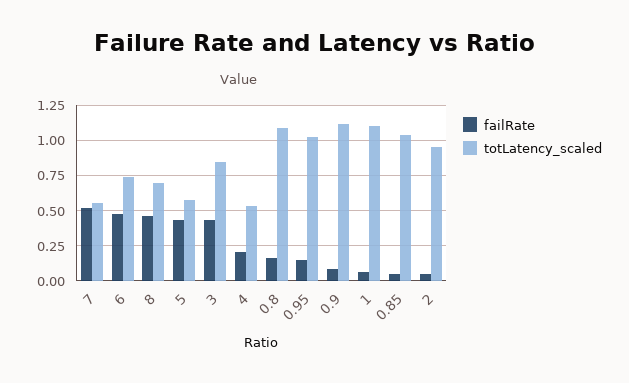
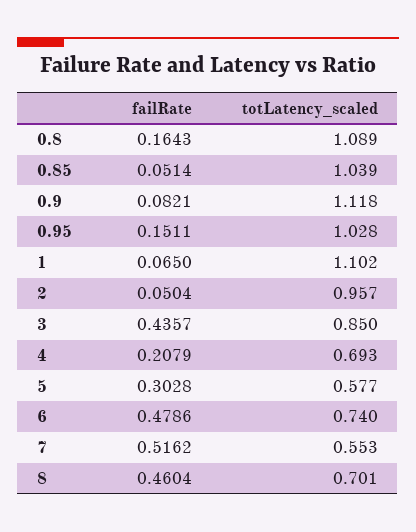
failRate, 5: 0.45 -> 0.3028
totLatency_scaled, 4: 0.55 -> 0.693

